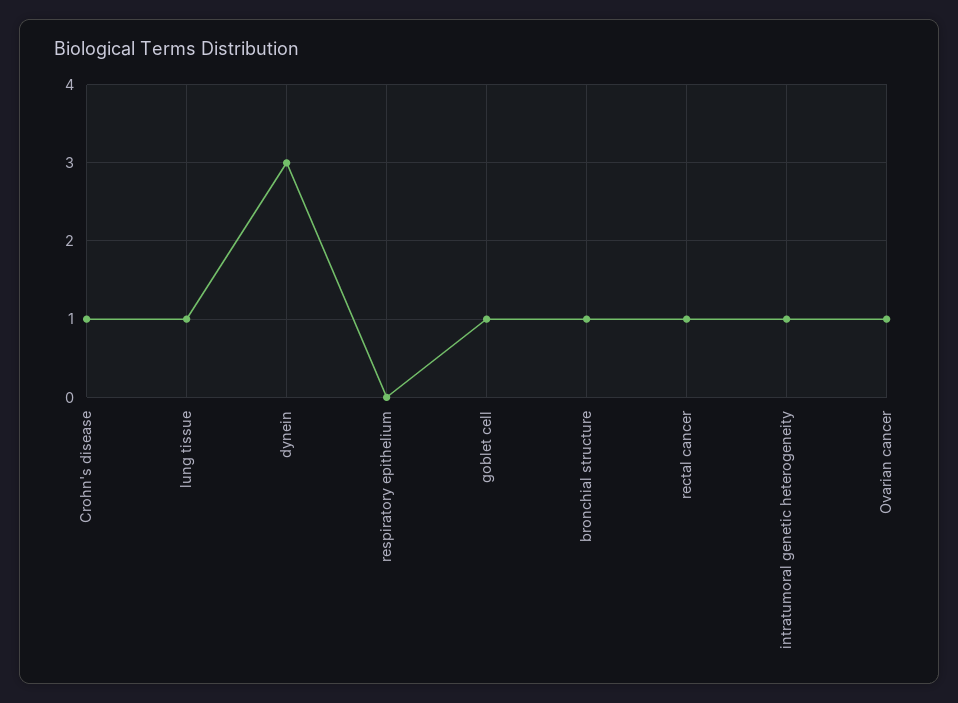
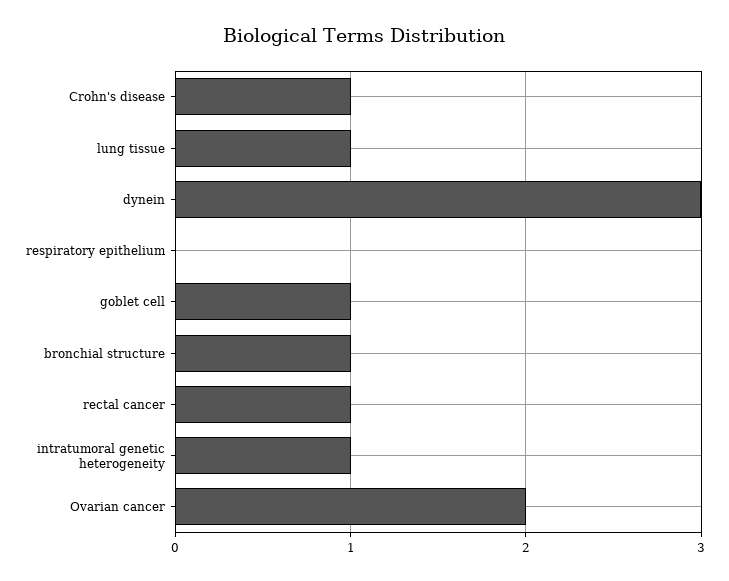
Ovarian cancer: 1 -> 2

